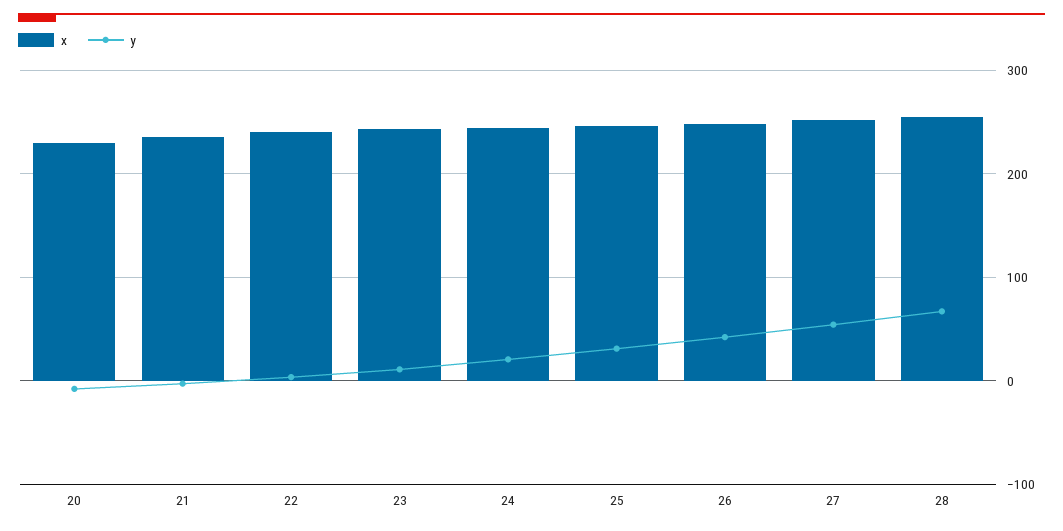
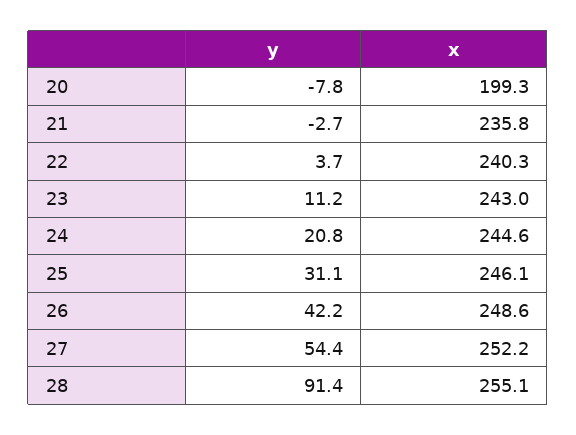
x, 20: 230 -> 199.3
y, 28: 70 -> 91.4

